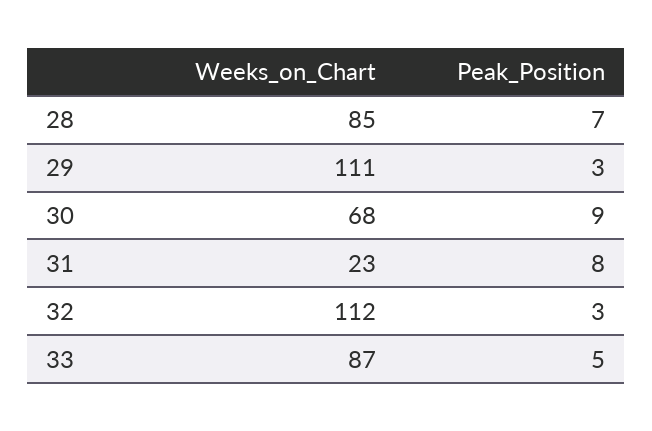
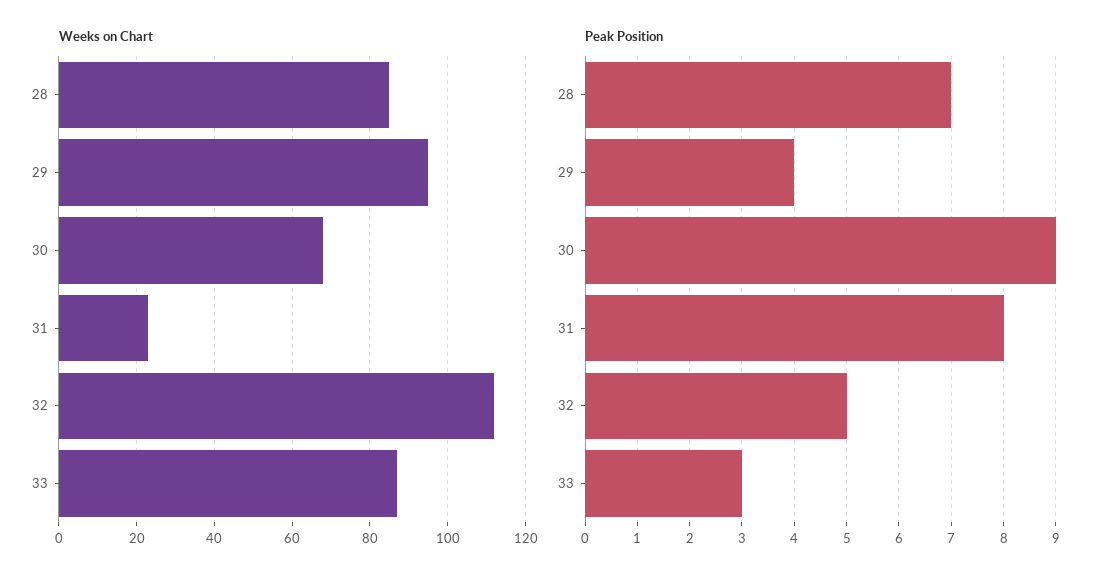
Weeks_on_Chart, 29: 111 -> 95
Peak_Position, 29: 3 -> 4
Peak_Position, 32: 3 -> 5
Peak_Position, 33: 5 -> 3

